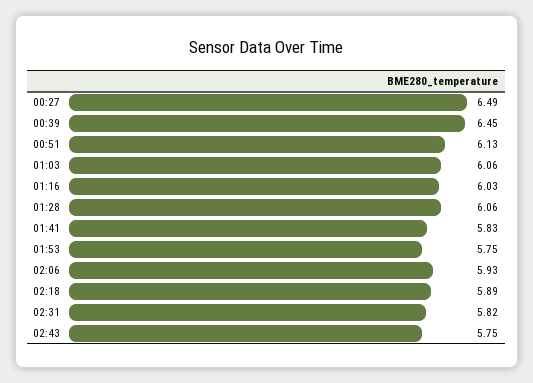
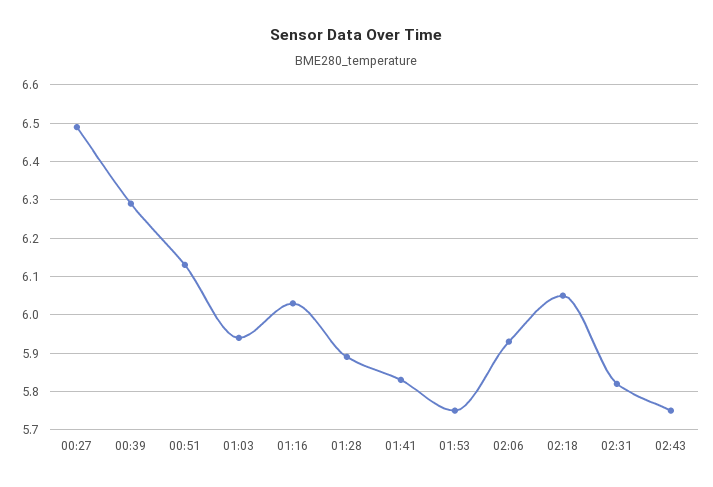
00:39: 6.45 -> 6.3
01:03: 6.06 -> 5.95
01:28: 6.06 -> 5.9
02:18: 5.89 -> 6.05

